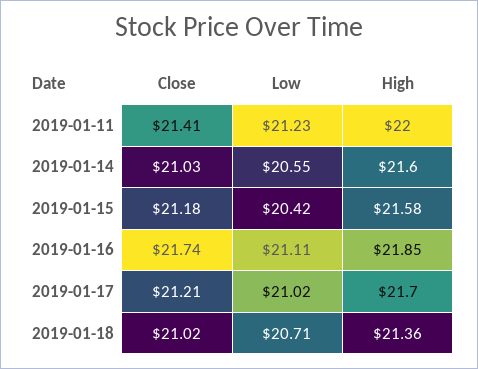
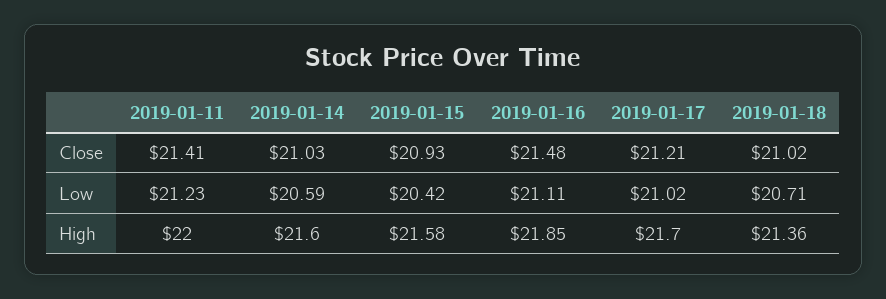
Low, 2019-01-14: 20.55 -> 20.59
Close, 2019-01-15: 21.18 -> 20.93
Close, 2019-01-16: 21.74 -> 21.48

